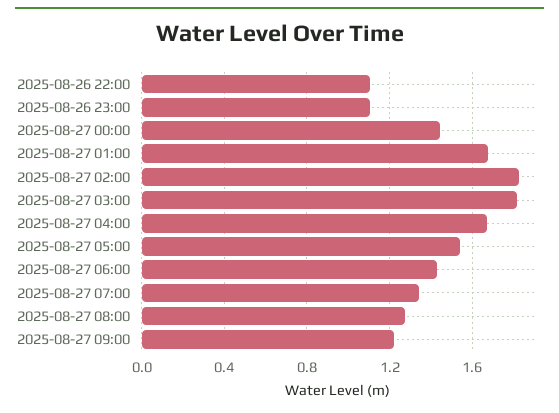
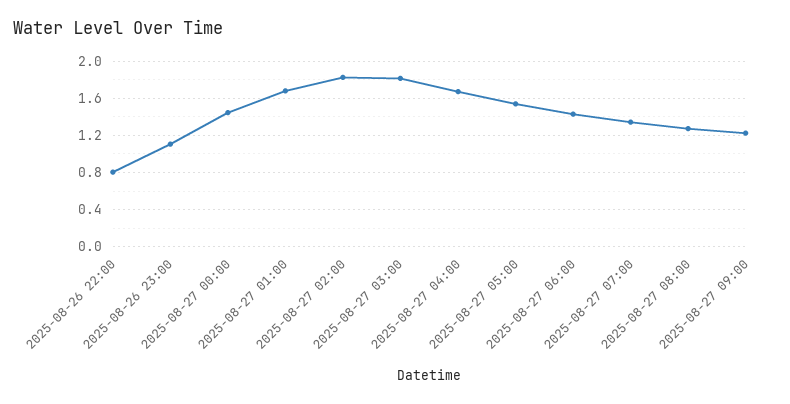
2025-08-26 22:00: 1.1 -> 0.8

